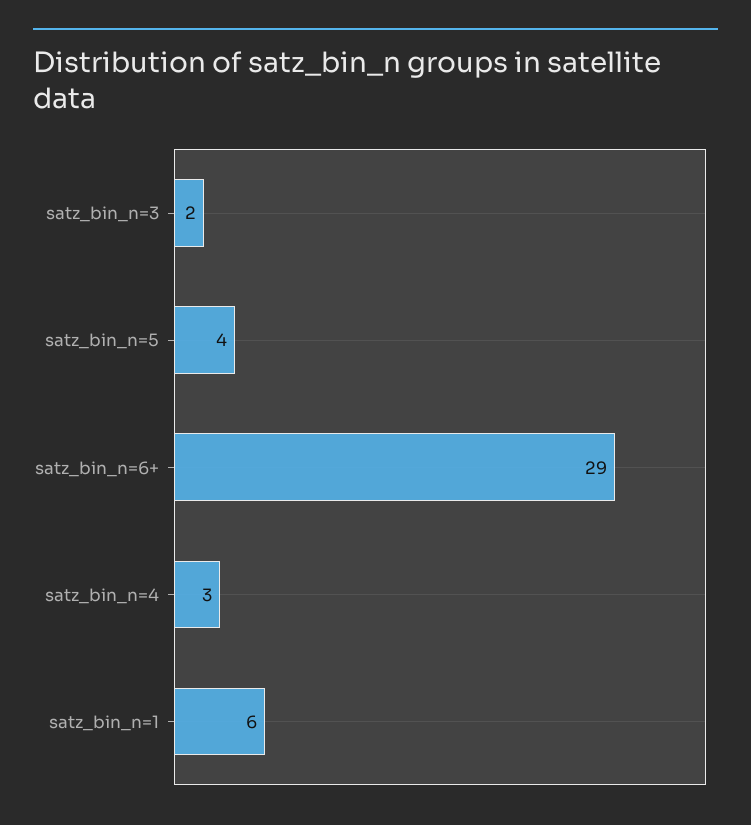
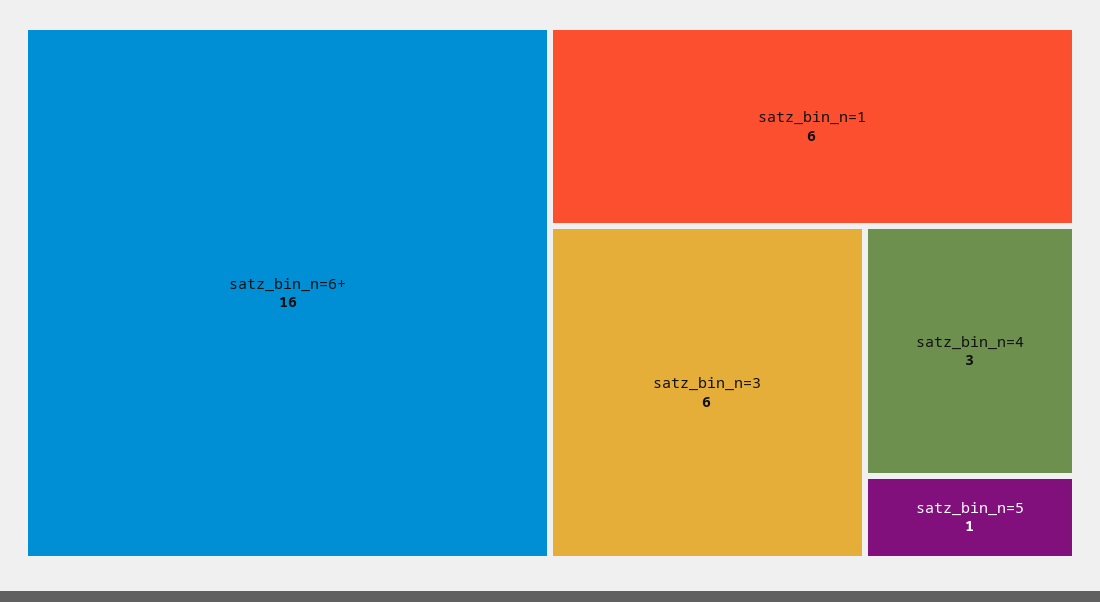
satz_bin_n=3: 2 -> 6
satz_bin_n=5: 4 -> 1
satz_bin_n=6+: 29 -> 16

